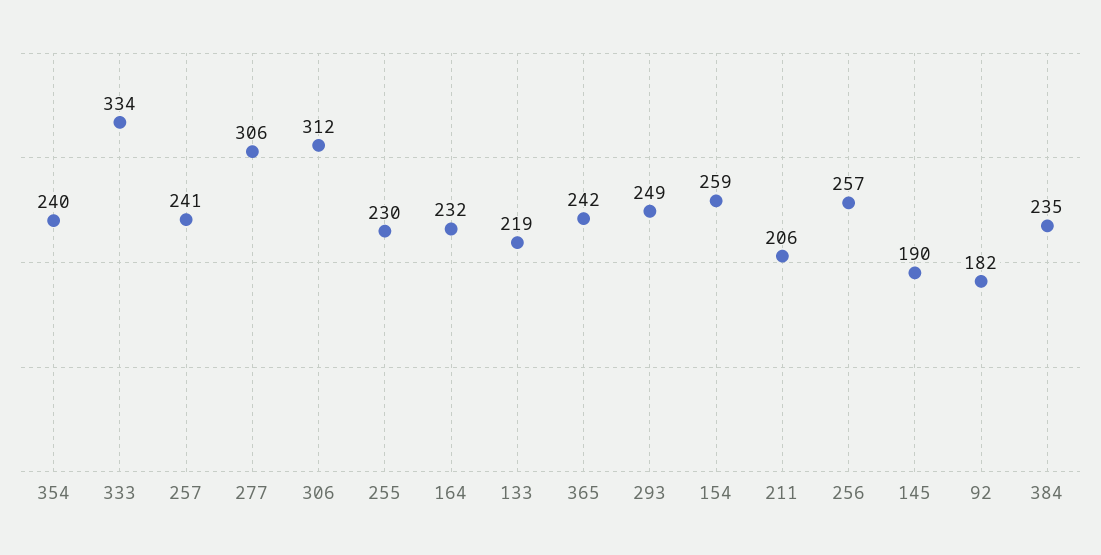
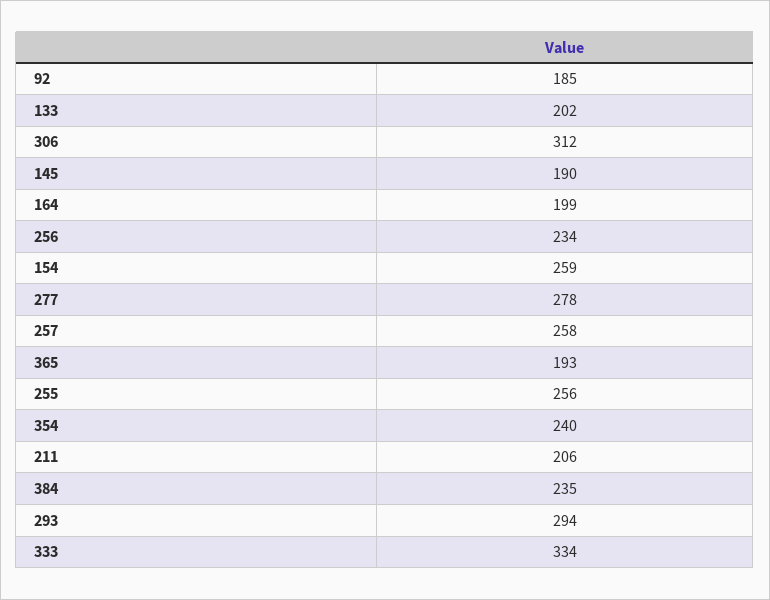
257: 241 -> 258
277: 306 -> 278
255: 230 -> 256
164: 232 -> 199
133: 219 -> 202
365: 242 -> 193
293: 249 -> 294
256: 257 -> 234
92: 182 -> 185

